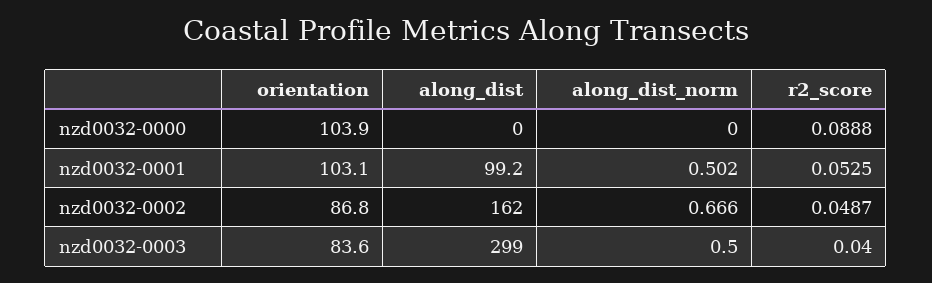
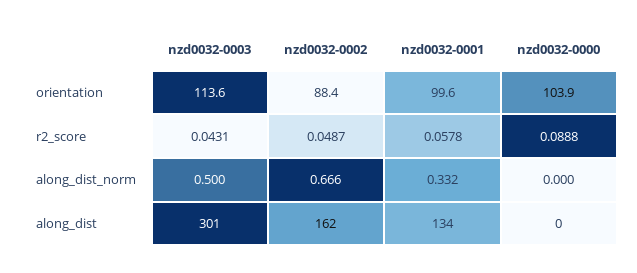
orientation, nzd0032-0001: 103.1 -> 99.6
along_dist, nzd0032-0001: 99.2 -> 134
along_dist_norm, nzd0032-0001: 0.502 -> 0.332
r2_score, nzd0032-0001: 0.0525 -> 0.0578
orientation, nzd0032-0002: 86.8 -> 88.4
orientation, nzd0032-0003: 83.6 -> 113.6
along_dist, nzd0032-0003: 299 -> 301
r2_score, nzd0032-0003: 0.04 -> 0.0431

